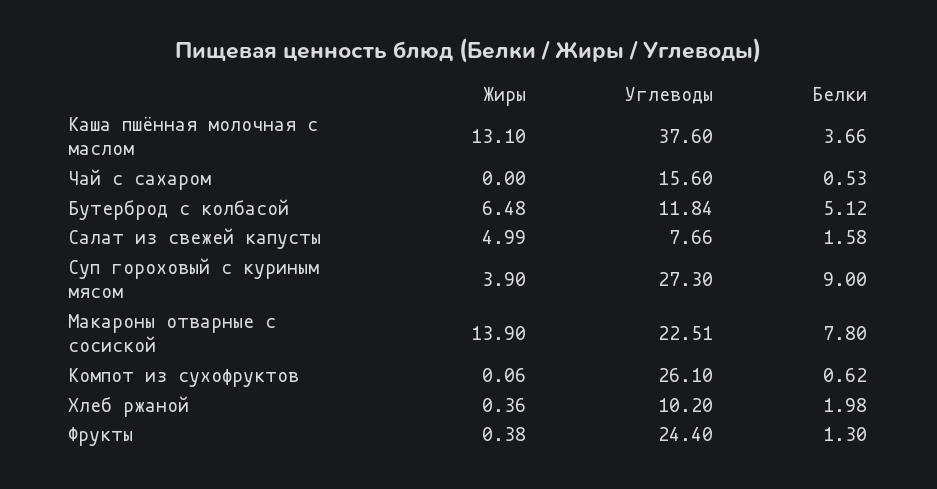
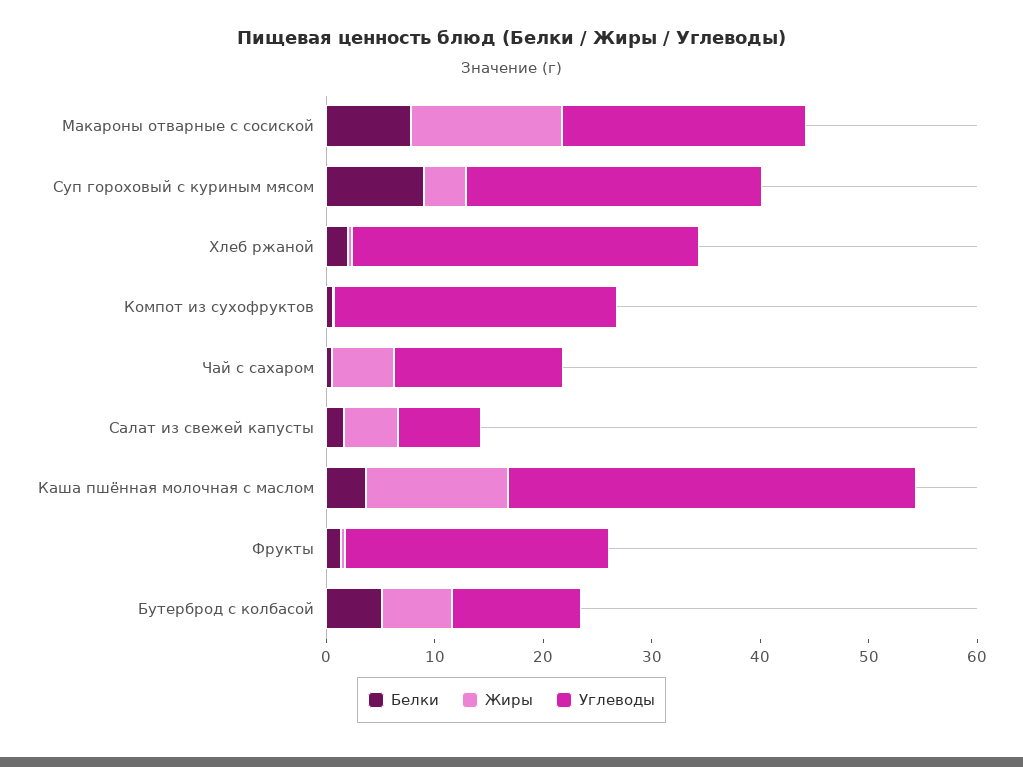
Жиры, Чай с сахаром: 0 -> 6
Углеводы, Хлеб ржаной: 10.2 -> 32

